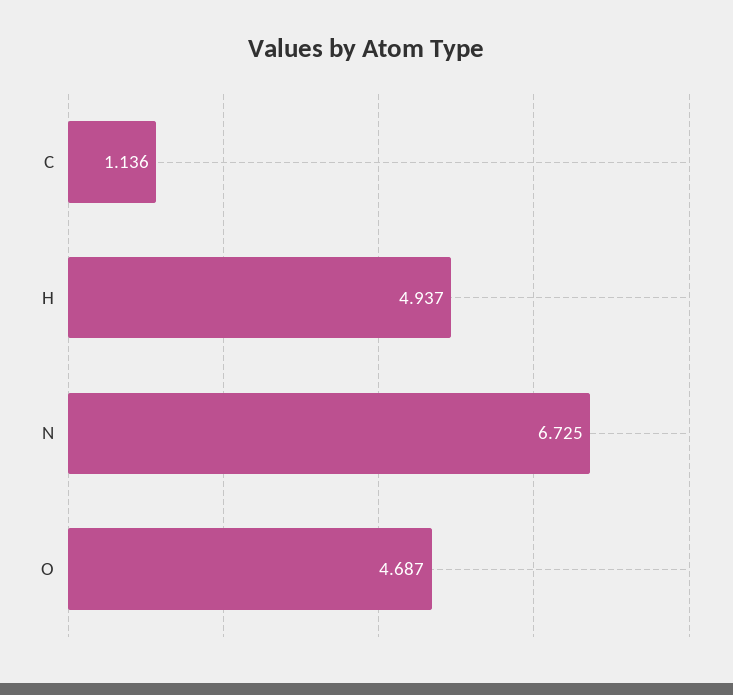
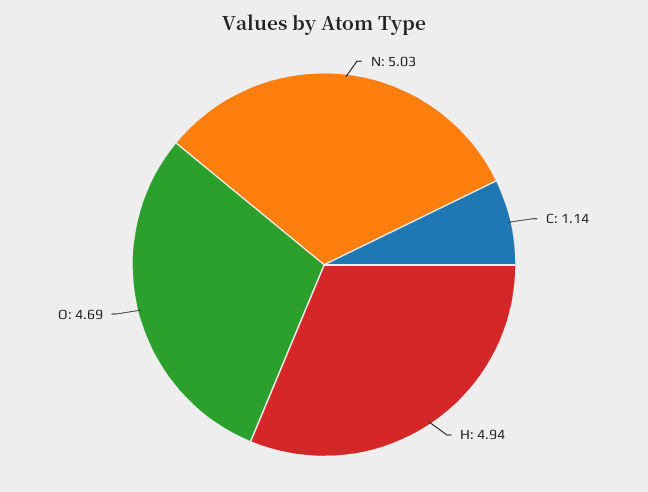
N: 6.725 -> 5.03

